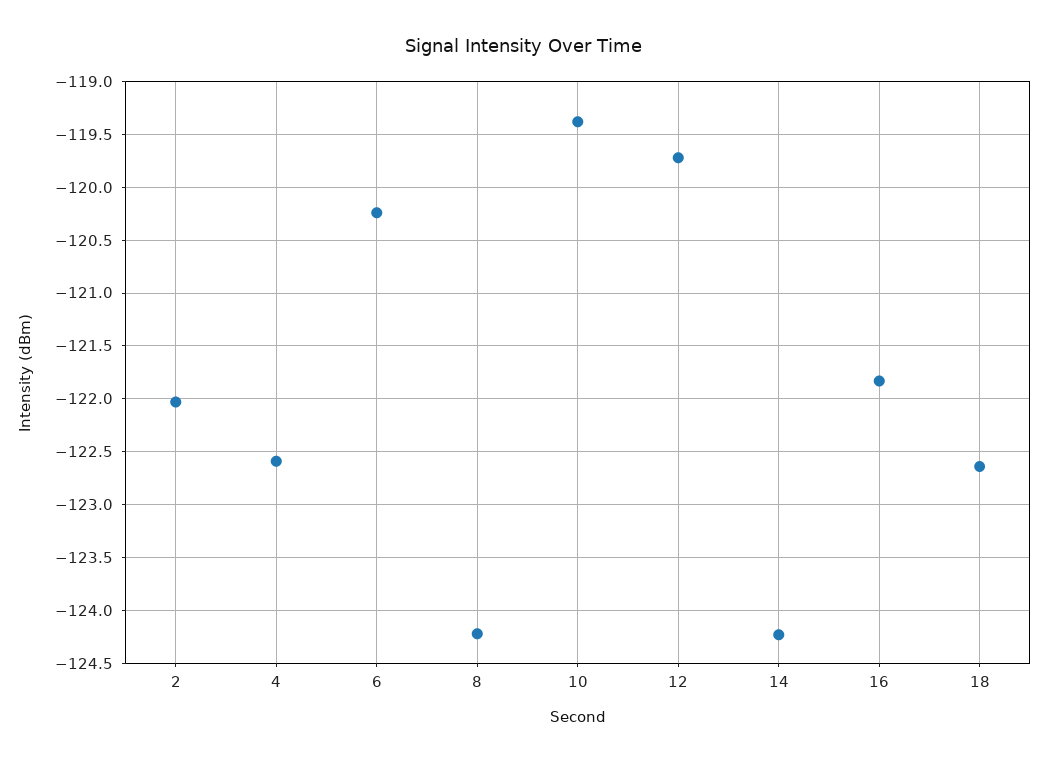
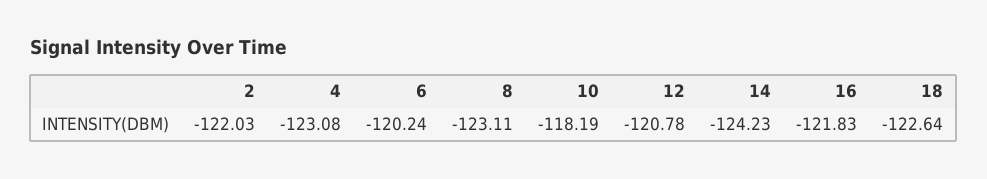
4: -122.6 -> -123.08
8: -124.2 -> -123.11
10: -119.4 -> -118.19
12: -119.7 -> -120.78

